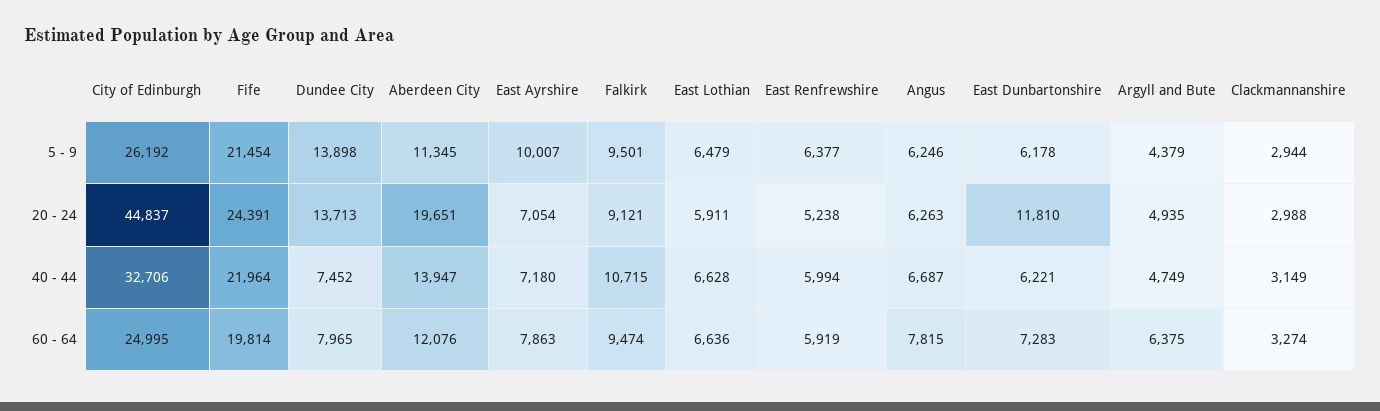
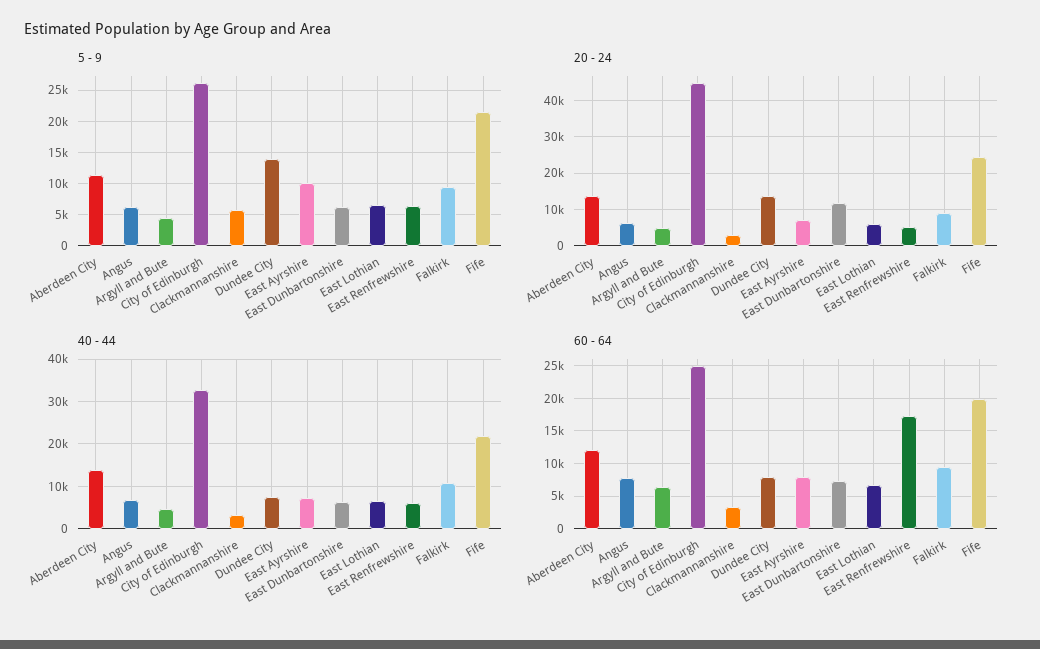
5 - 9, Clackmannanshire: 2944 -> 6000
20 - 24, Aberdeen City: 19651 -> 14000
60 - 64, East Renfrewshire: 5919 -> 17000

